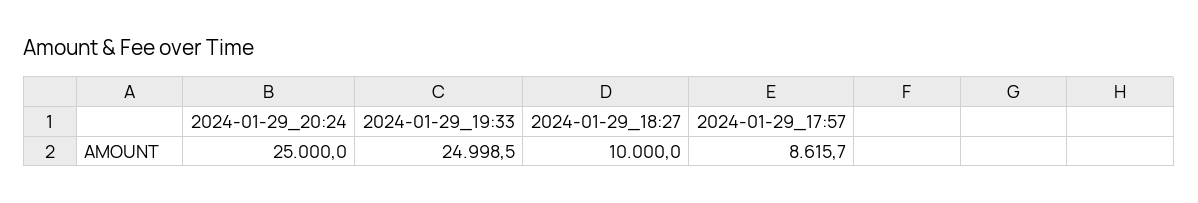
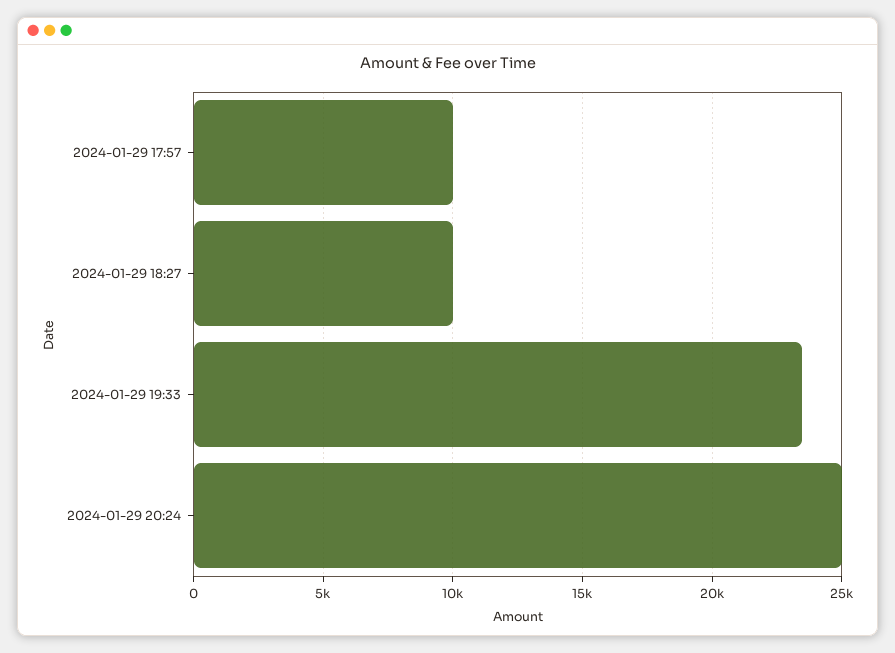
2024-01-29_19:33: 24998.5 -> 23500
2024-01-29_17:57: 8615.7 -> 10000

